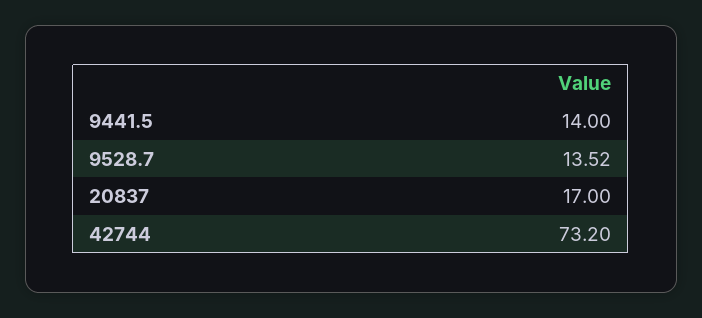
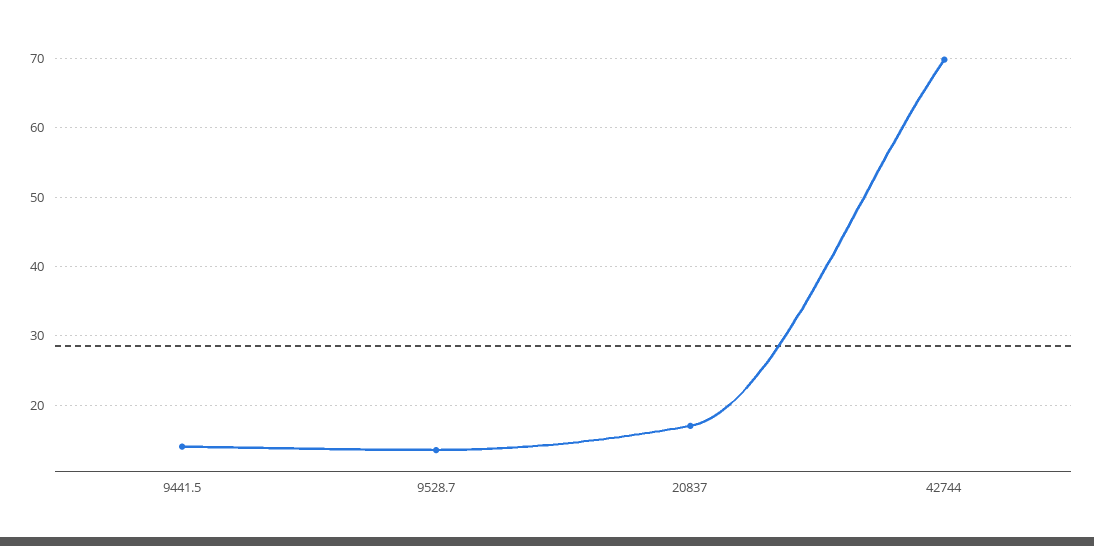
42744: 73.2 -> 70

